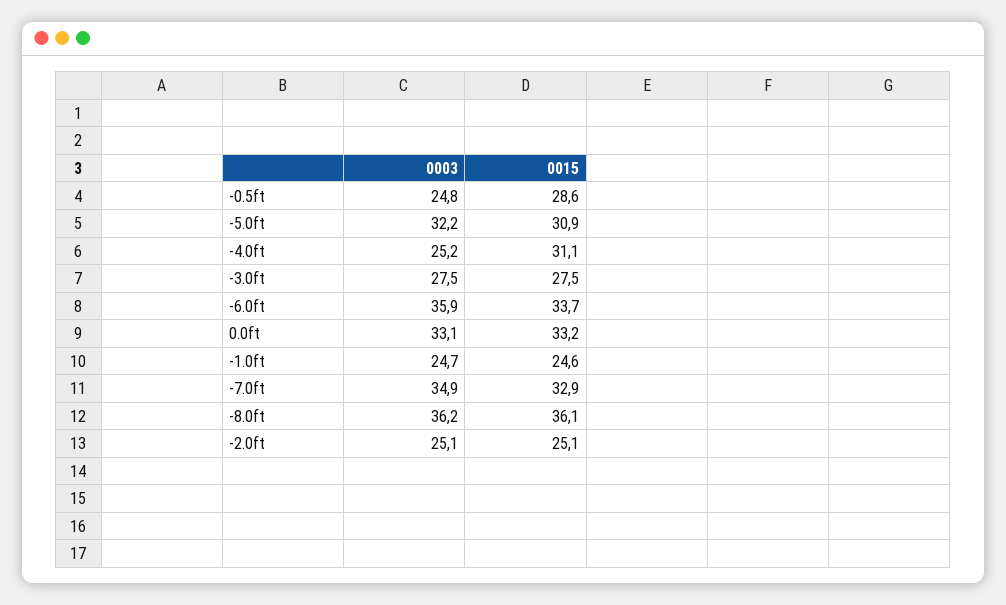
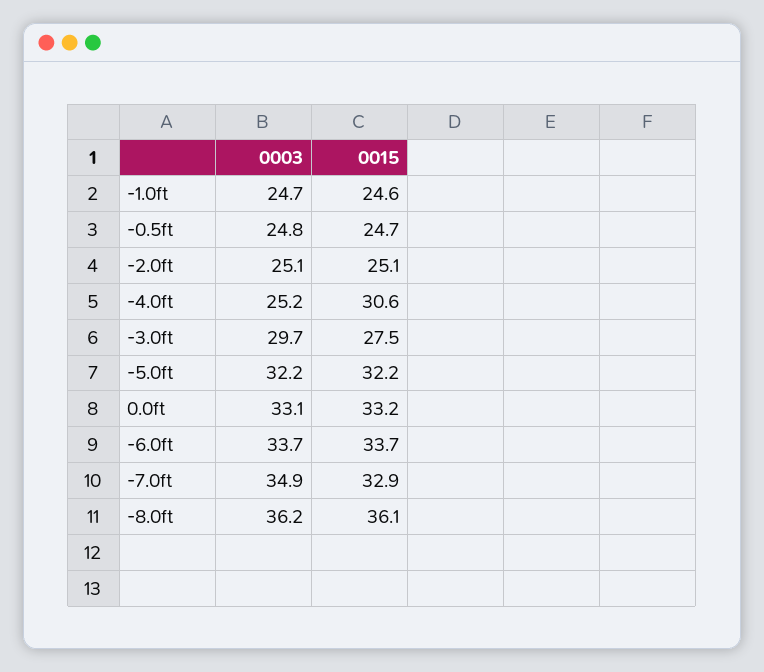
0015, -0.5ft: 28.6 -> 24.7
0015, -5.0ft: 30.9 -> 32.2
0015, -4.0ft: 31.1 -> 30.6
0003, -3.0ft: 27.5 -> 29.7
0003, -6.0ft: 35.9 -> 33.7

